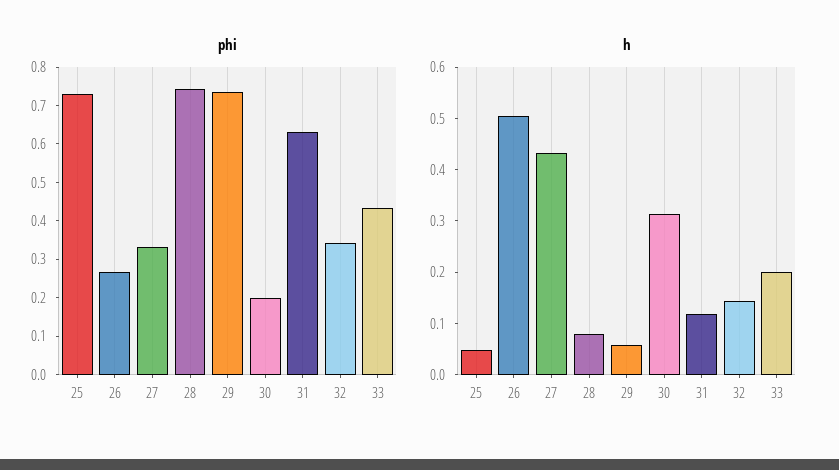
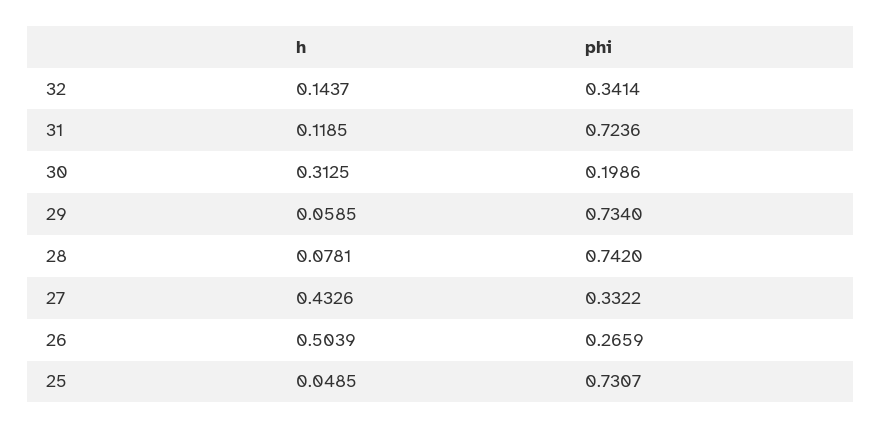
phi, 31: 0.625 -> 0.7236
phi, 33: 0.425 -> none
h, 33: 0.2 -> none

